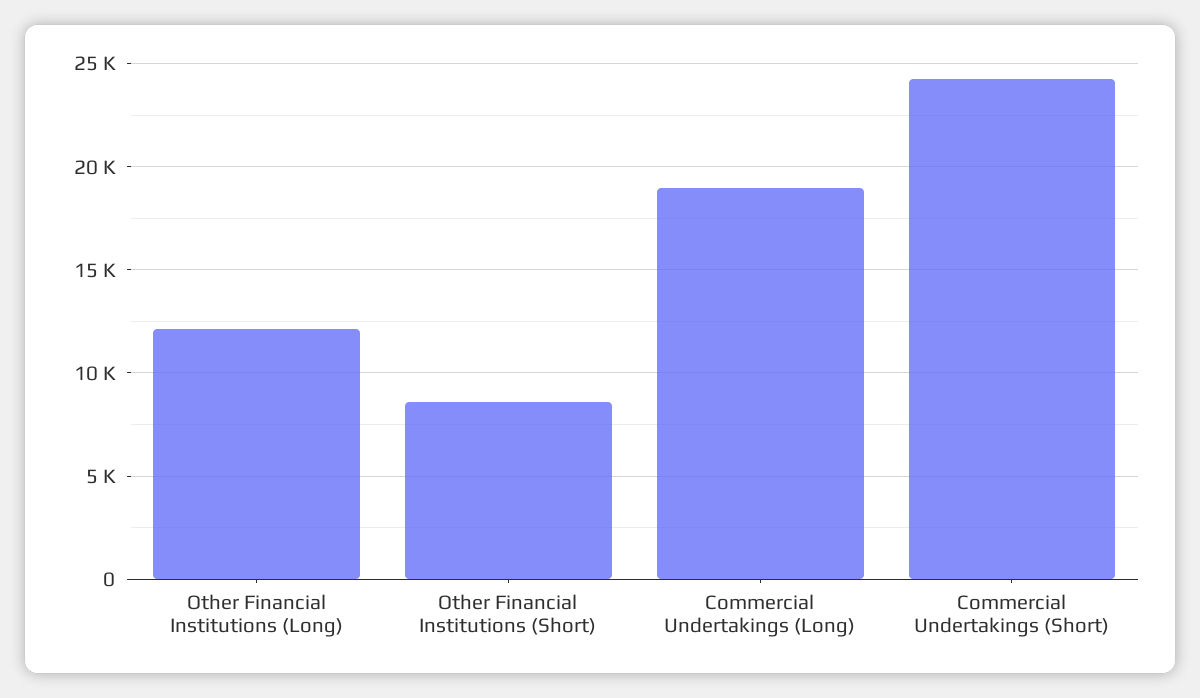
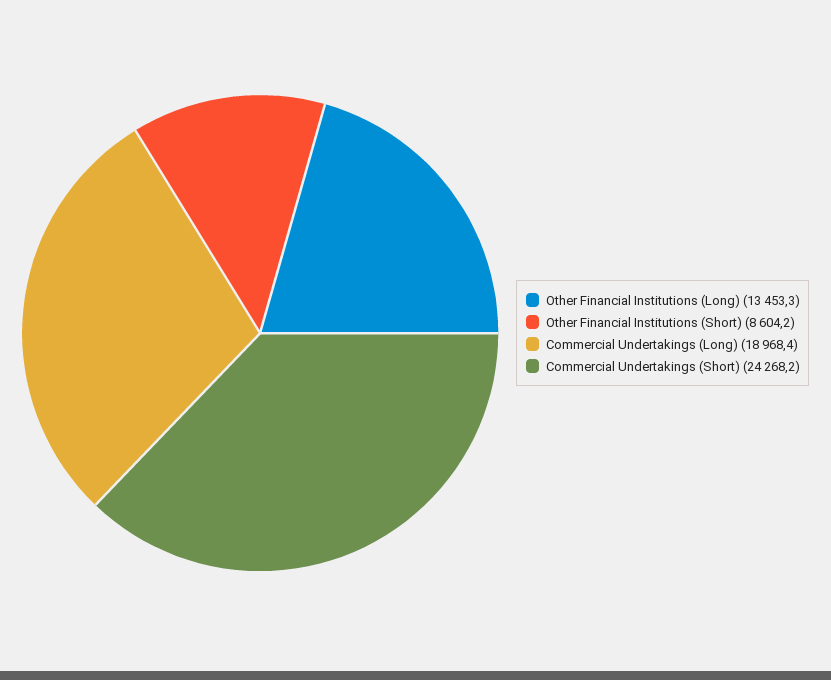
Other Financial Institutions (Long): 12000 -> 13453.3

